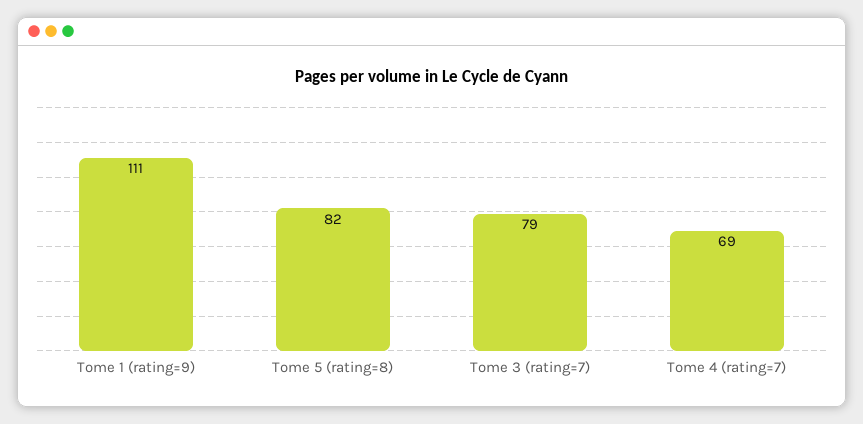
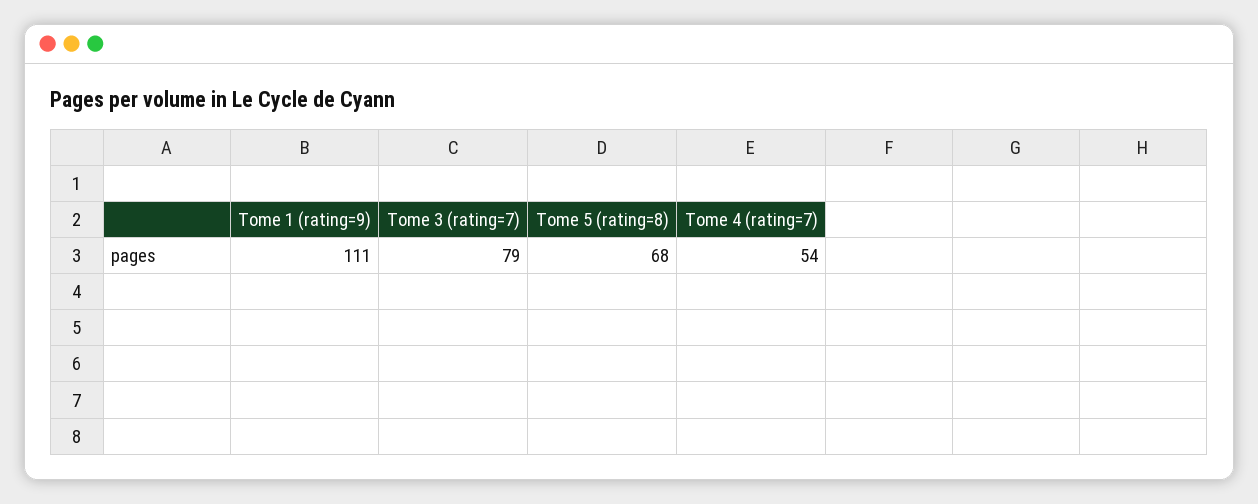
Tome 5 (rating=8): 82 -> 68
Tome 4 (rating=7): 69 -> 54

